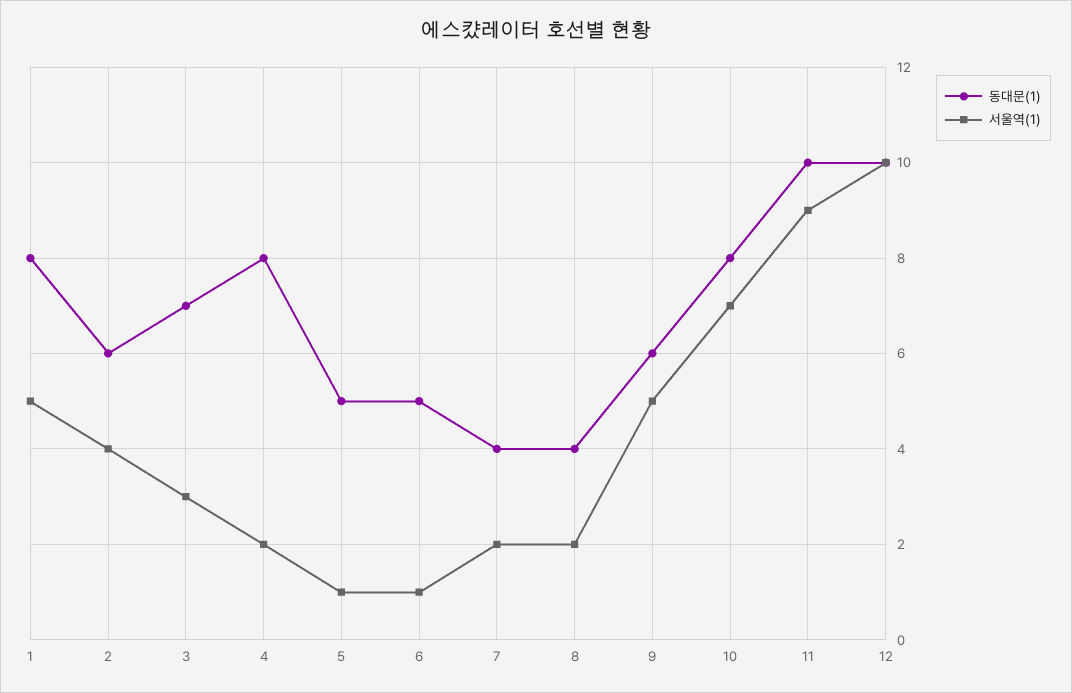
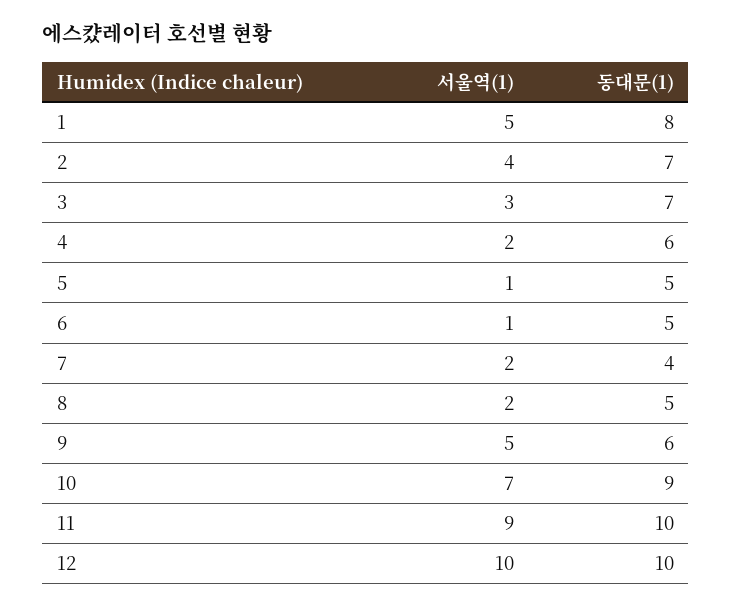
동대문(1), 2: 6 -> 7
동대문(1), 4: 8 -> 6
동대문(1), 8: 4 -> 5
동대문(1), 10: 8 -> 9

